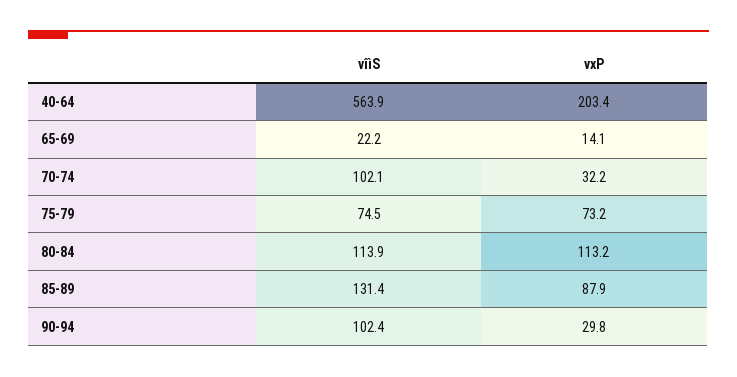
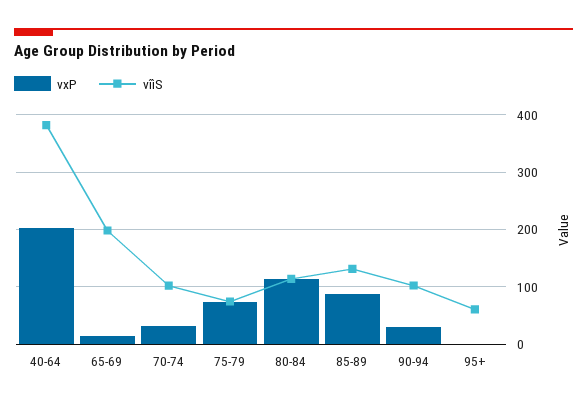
vîìS, 40-64: 563.9 -> 380
vîìS, 65-69: 22.2 -> 200
vxP, 95+: none -> 0
vîìS, 95+: none -> 60

